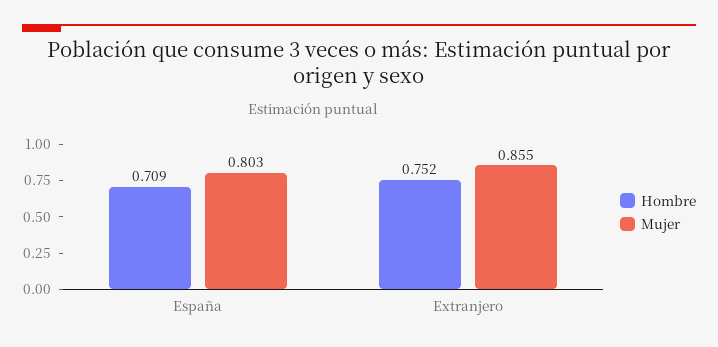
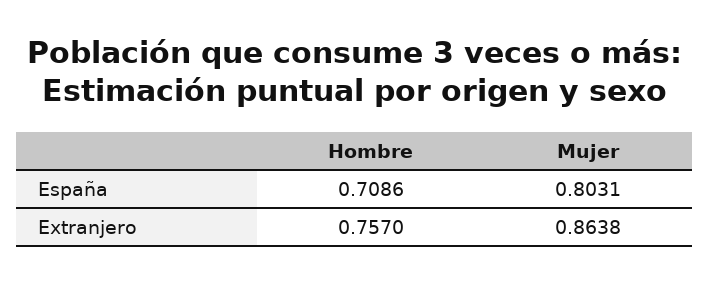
Hombre, Extranjero: 0.752 -> 0.757
Mujer, Extranjero: 0.855 -> 0.8638

